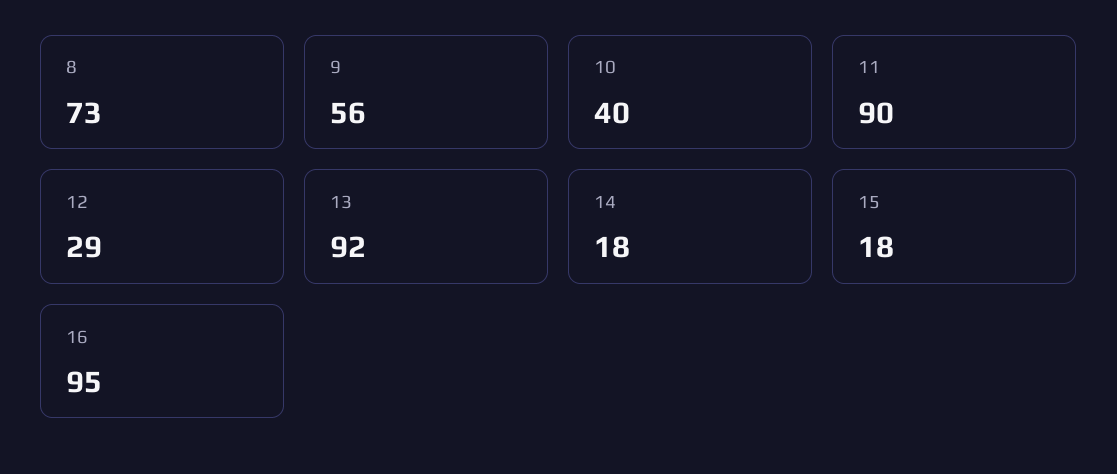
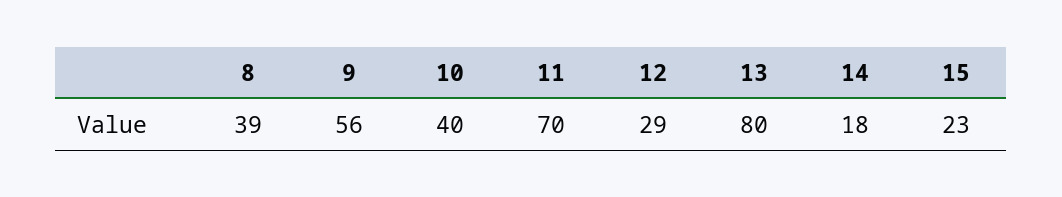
8: 73 -> 39
11: 90 -> 70
13: 92 -> 80
15: 18 -> 23
16: 95 -> none

